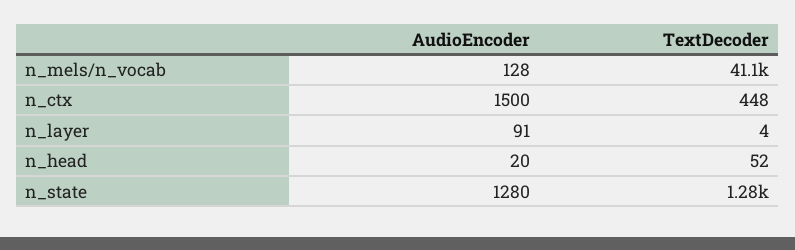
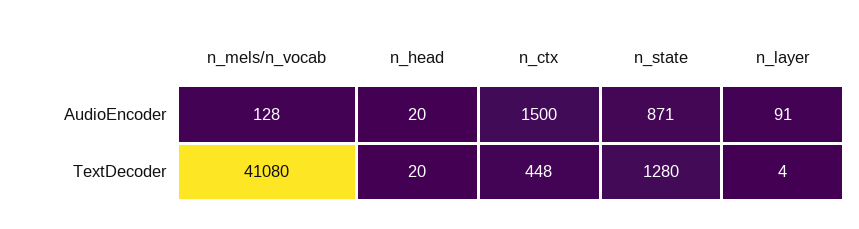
TextDecoder, n_head: 52 -> 20
AudioEncoder, n_state: 1280 -> 871

